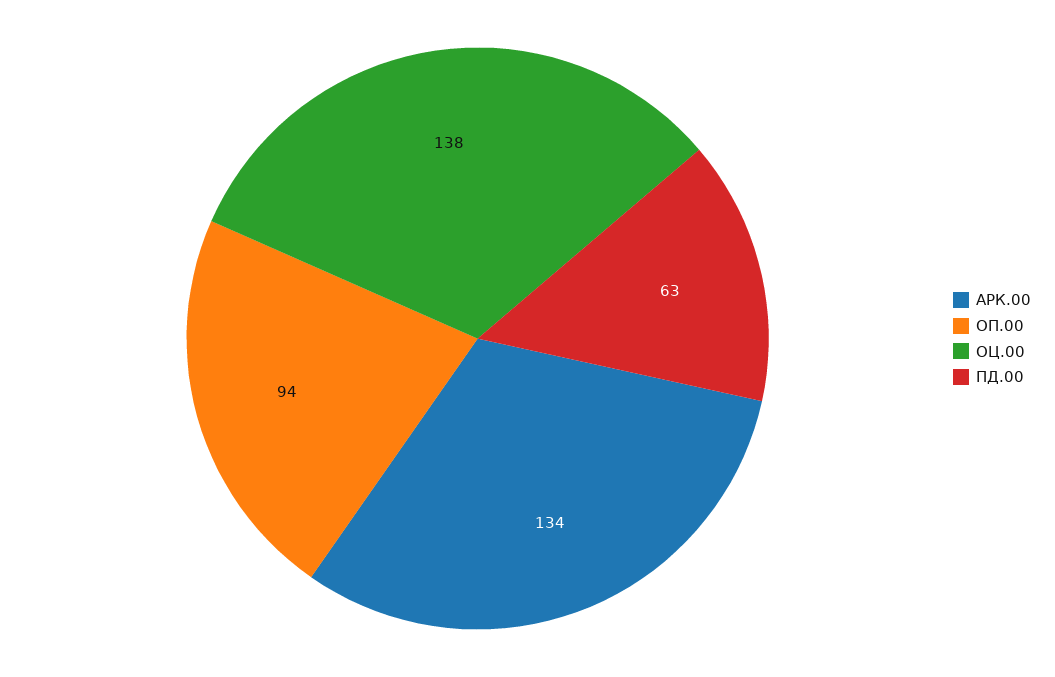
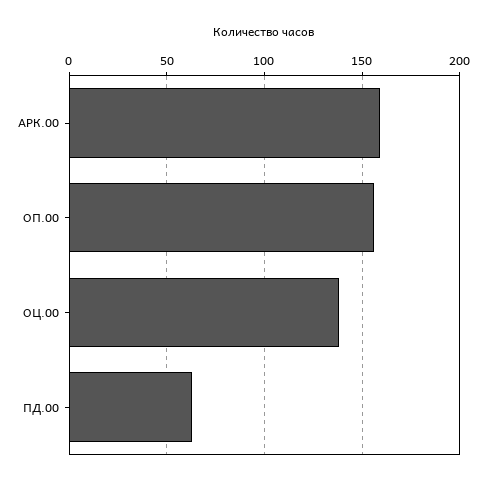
АРК.00: 134 -> 160
ОП.00: 94 -> 155

